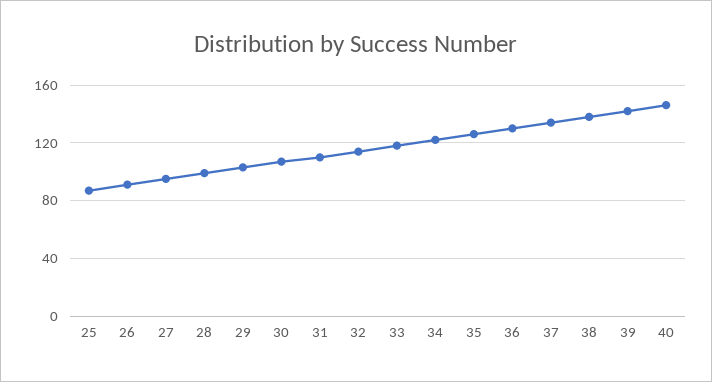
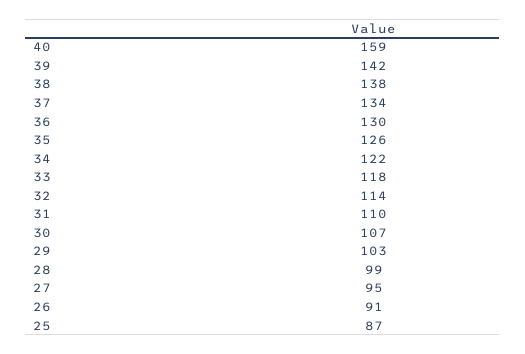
40: 145 -> 159

